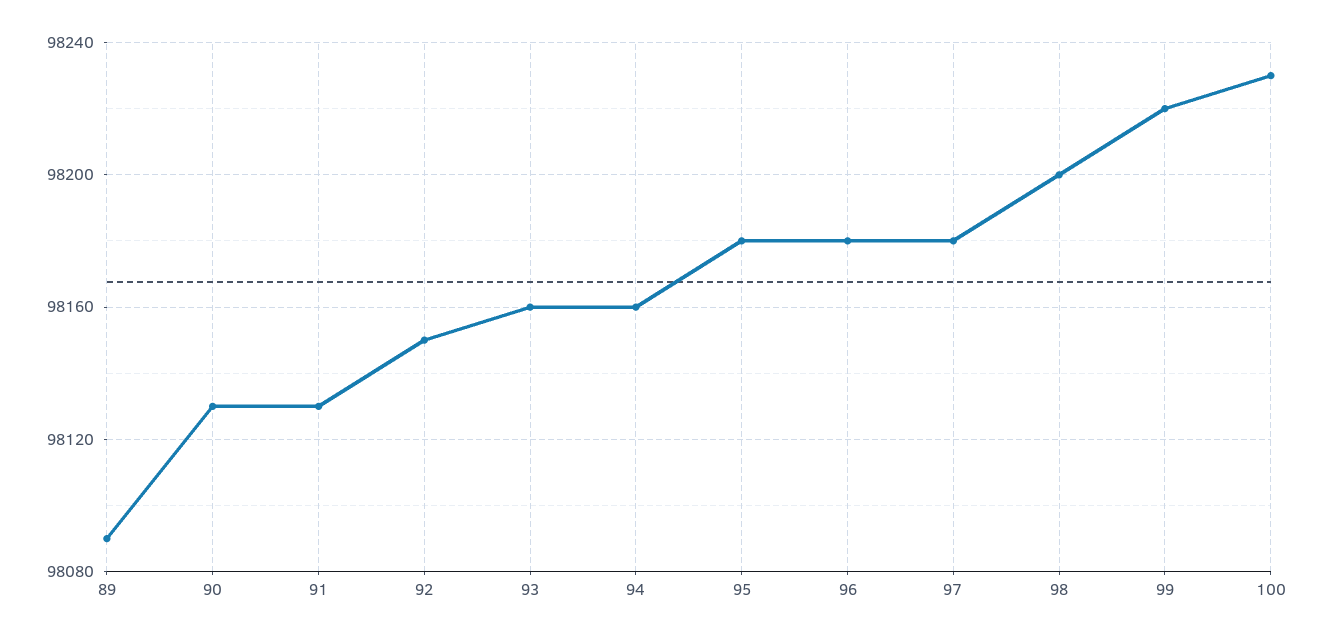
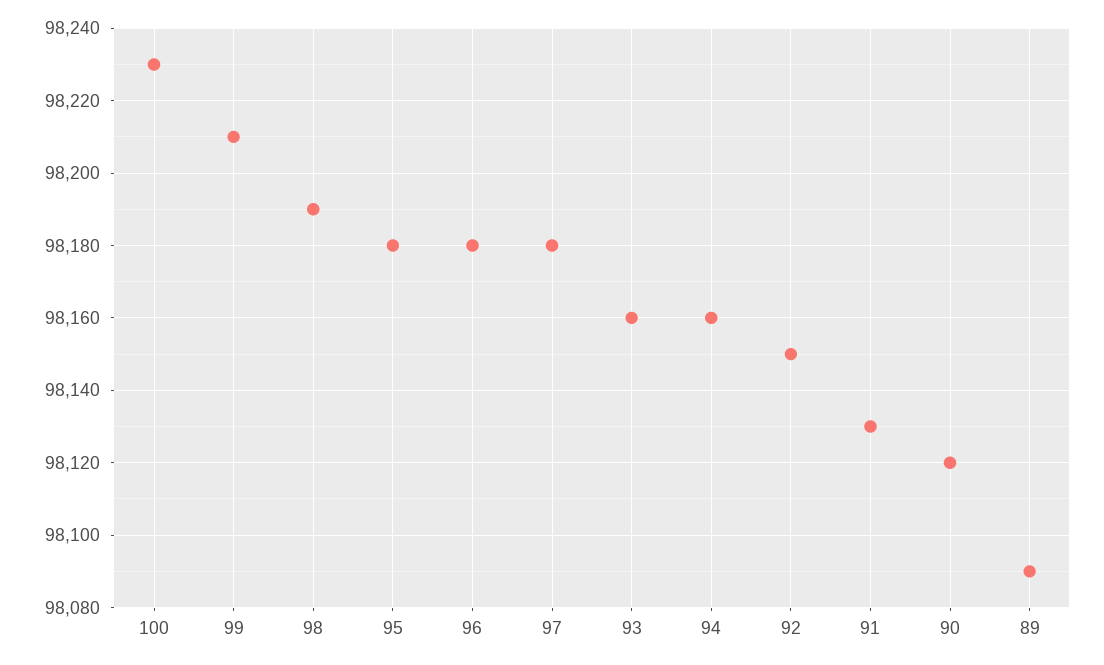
90: 98130 -> 98120
98: 98200 -> 98190
99: 98220 -> 98210

